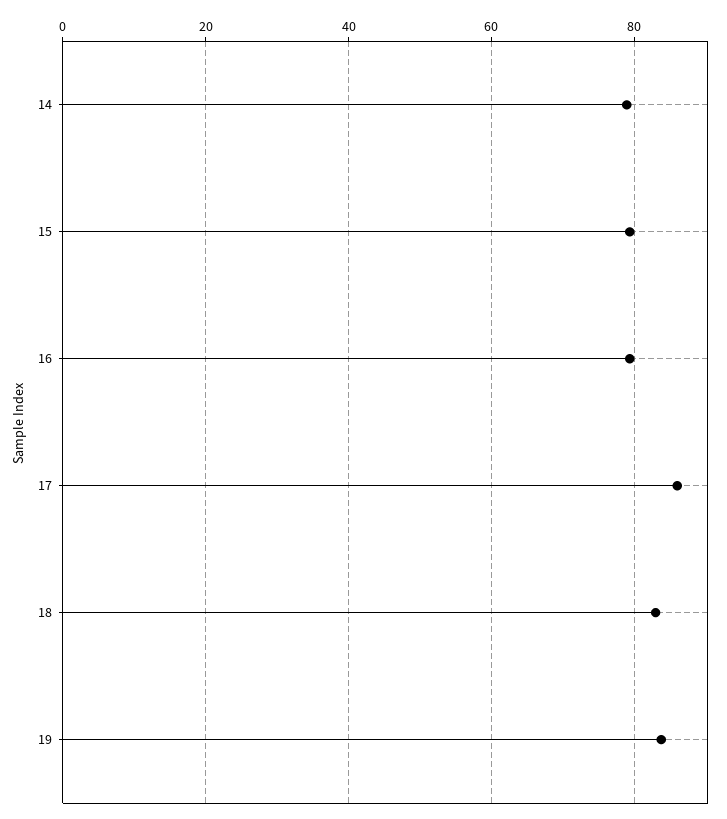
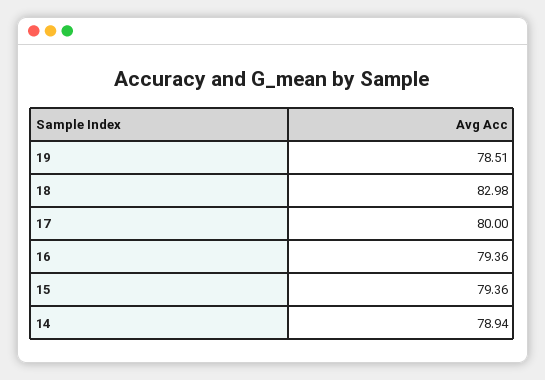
17: 86 -> 80
19: 84 -> 78.51

